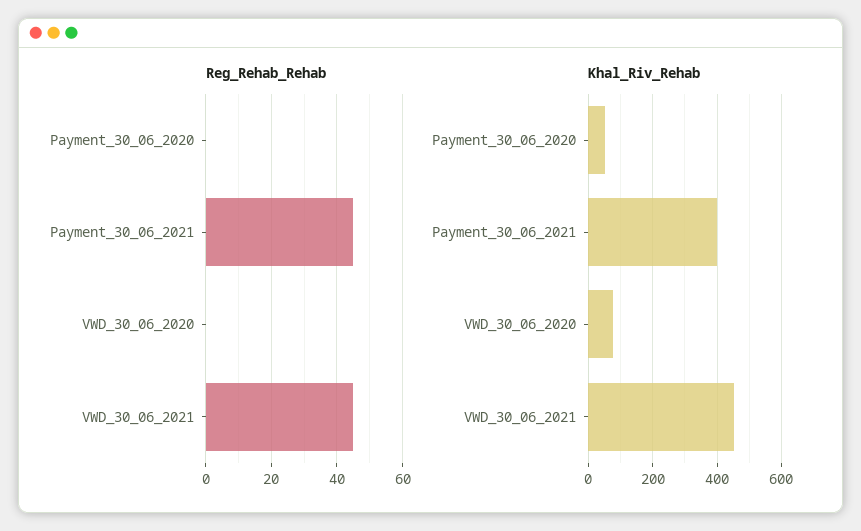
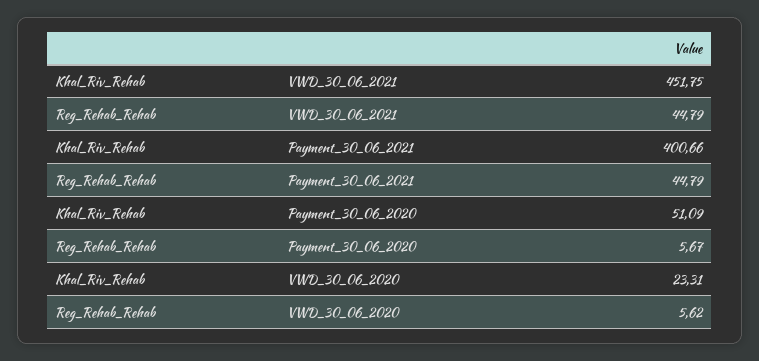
Reg_Rehab_Rehab, Payment_30_06_2020: 0 -> 5.67
Reg_Rehab_Rehab, VWD_30_06_2020: 0 -> 5.62
Khal_Riv_Rehab, VWD_30_06_2020: 80 -> 23.31

